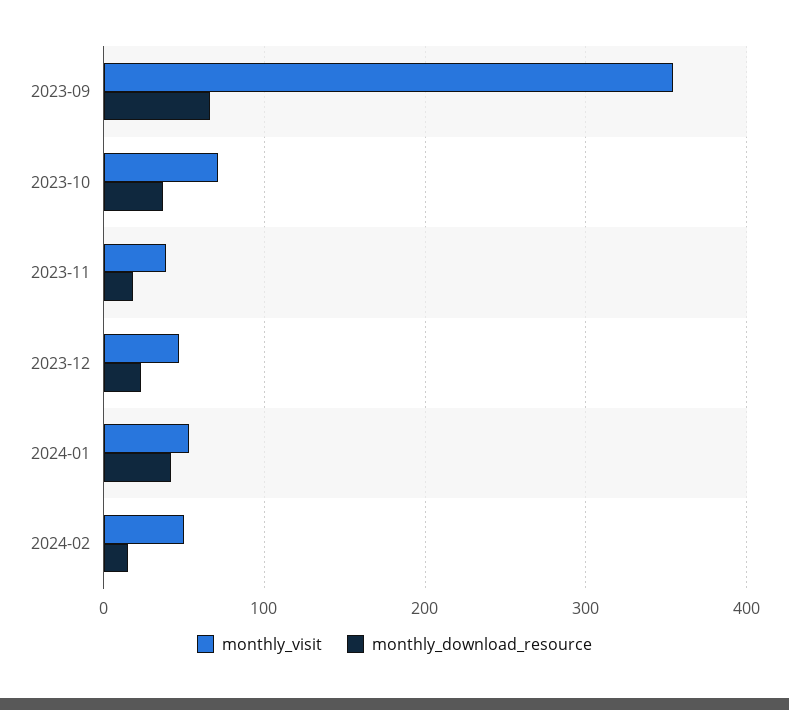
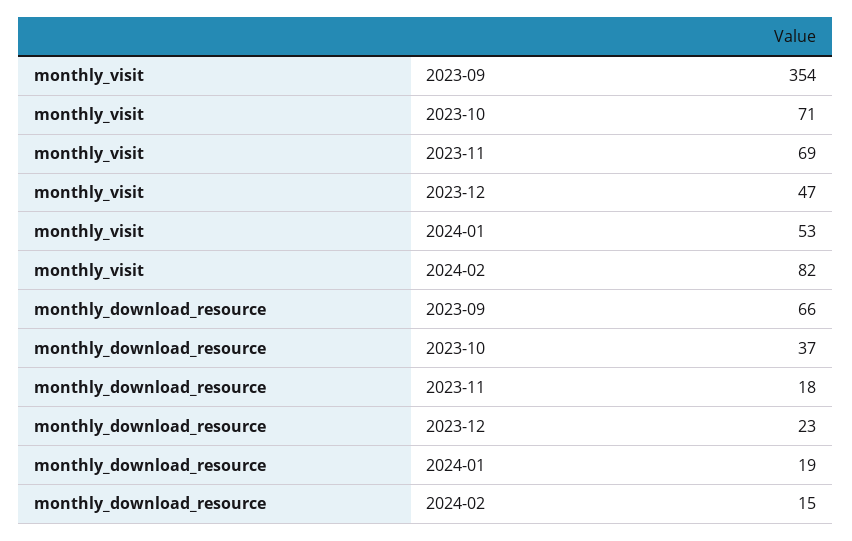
monthly_visit, 2023-11: 40 -> 69
monthly_download_resource, 2024-01: 40 -> 19
monthly_visit, 2024-02: 50 -> 82

